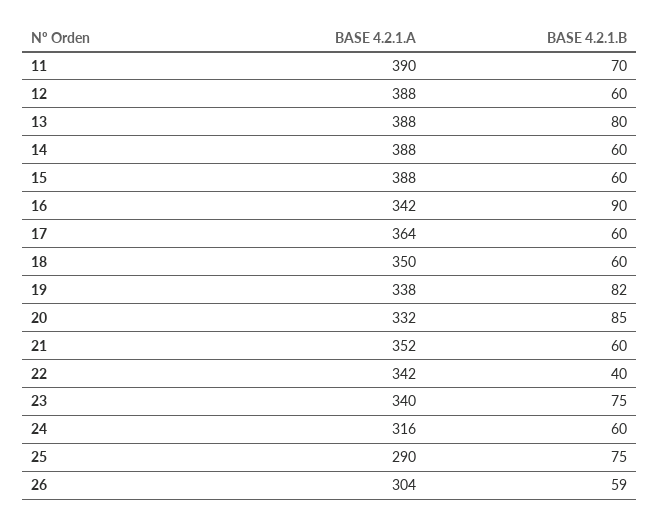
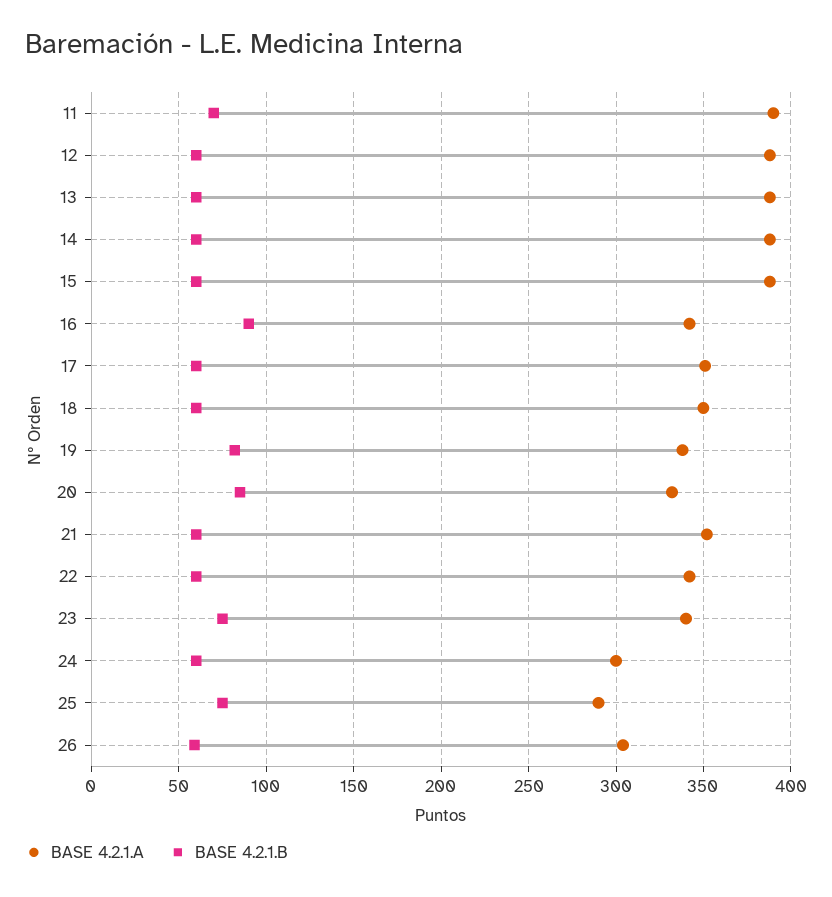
BASE 4.2.1.B, 13: 80 -> 60
BASE 4.2.1.A, 17: 364 -> 350
BASE 4.2.1.B, 22: 40 -> 60
BASE 4.2.1.A, 24: 316 -> 300

